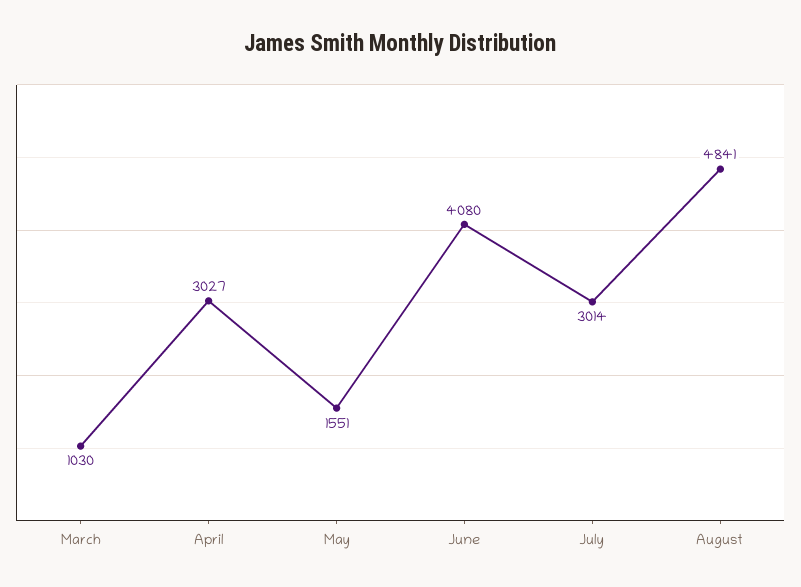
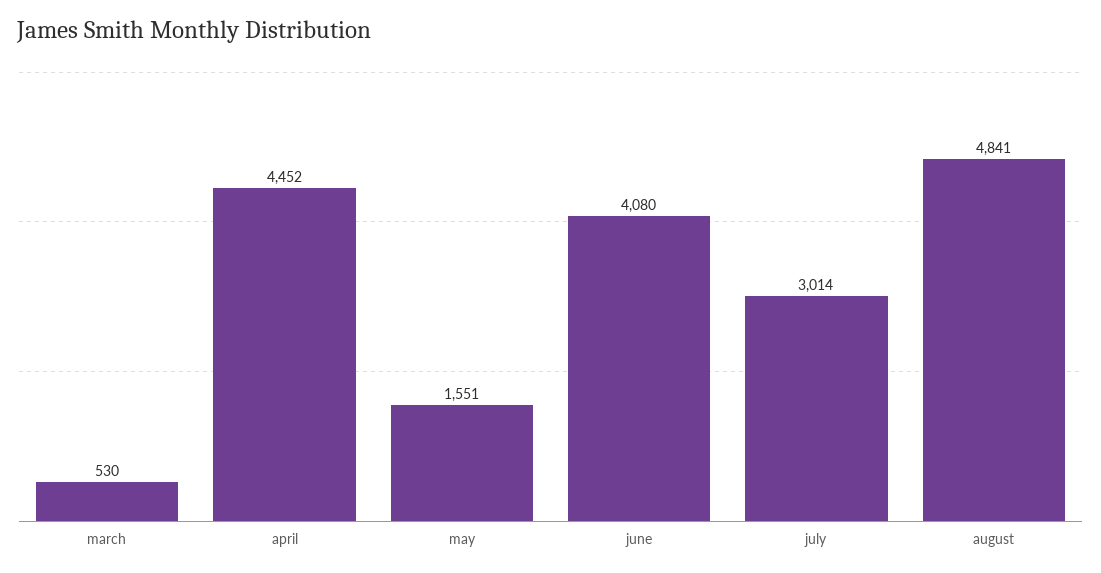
March: 1030 -> 530
April: 3027 -> 4452

